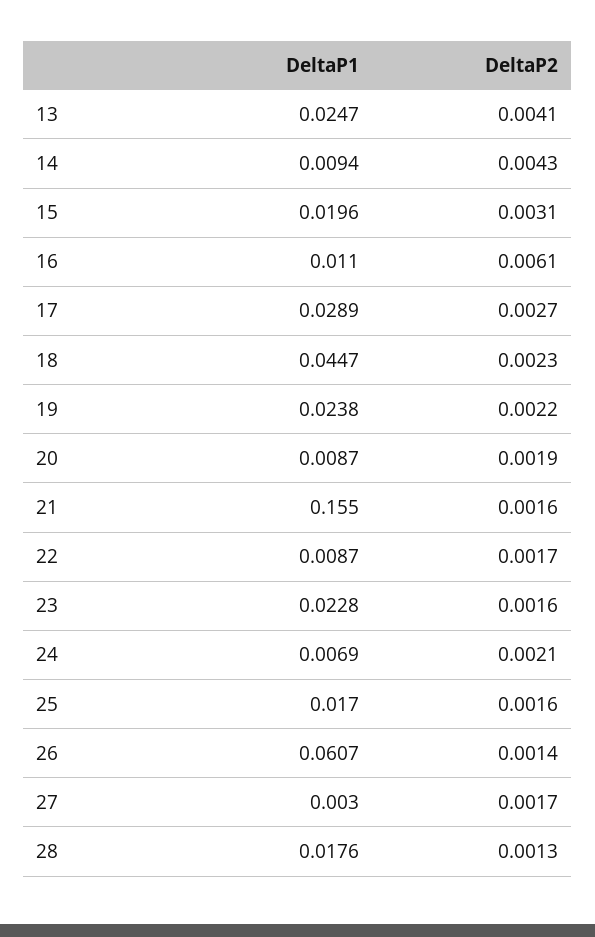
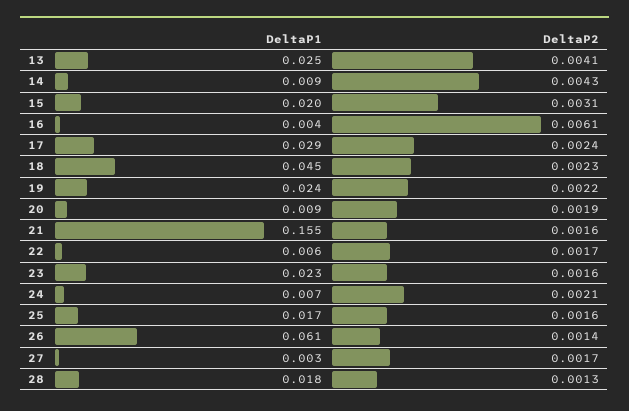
DeltaP1, 16: 0.011 -> 0.004
DeltaP2, 17: 0.0027 -> 0.0024
DeltaP1, 22: 0.0087 -> 0.006

